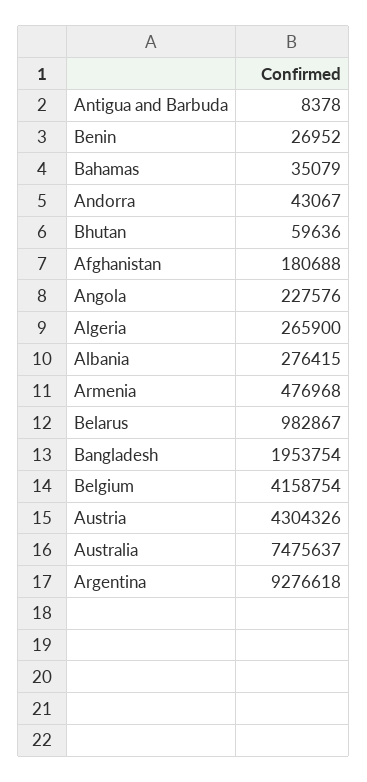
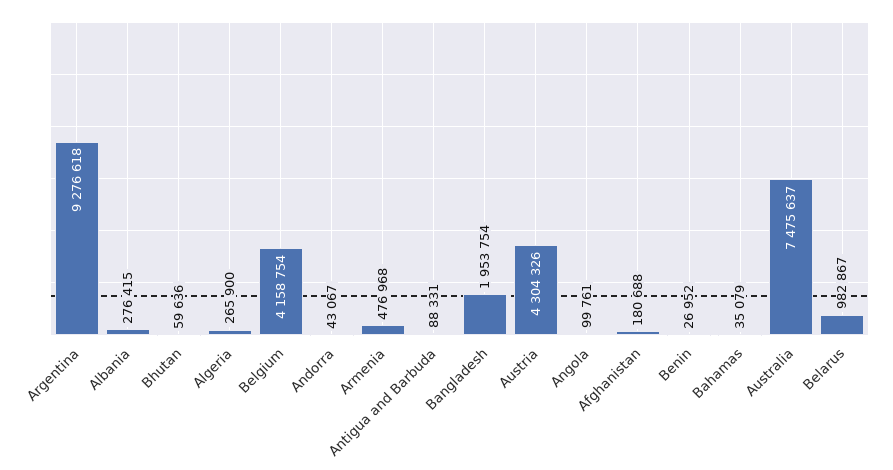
Antigua and Barbuda: 8378 -> 88331
Angola: 227576 -> 99761

